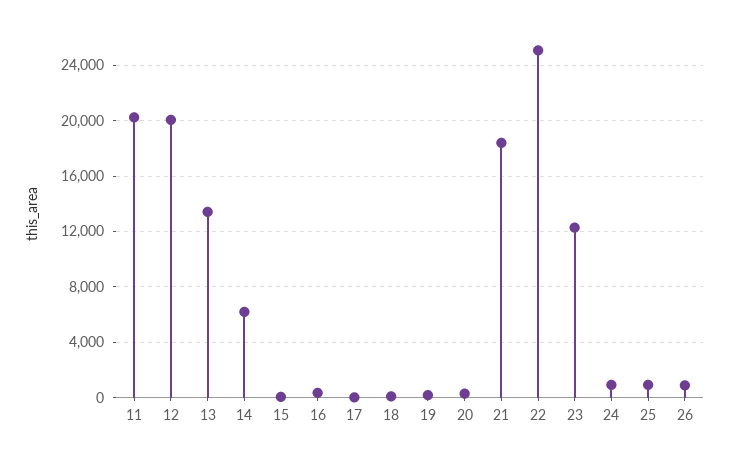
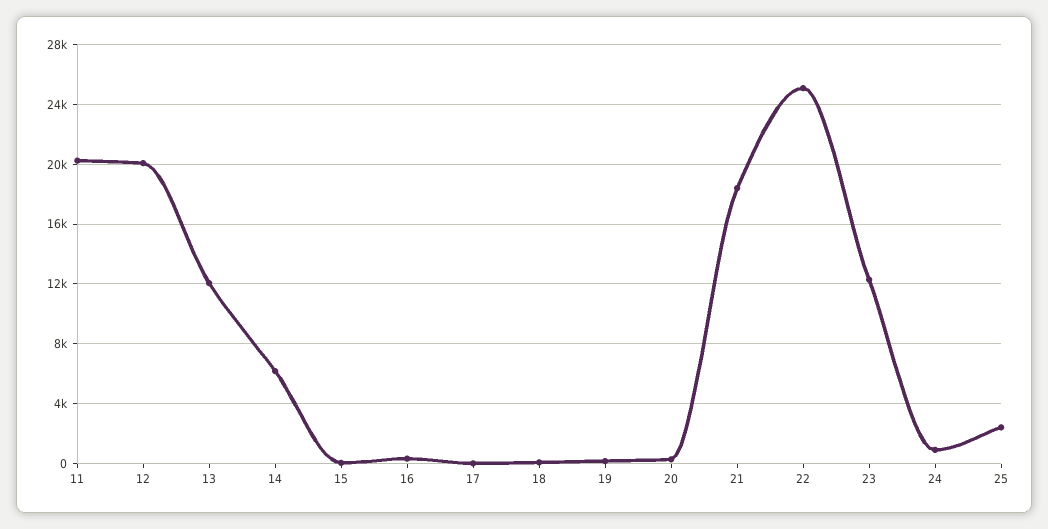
13: 13500 -> 12000
25: 1000 -> 2500
26: 1000 -> none

